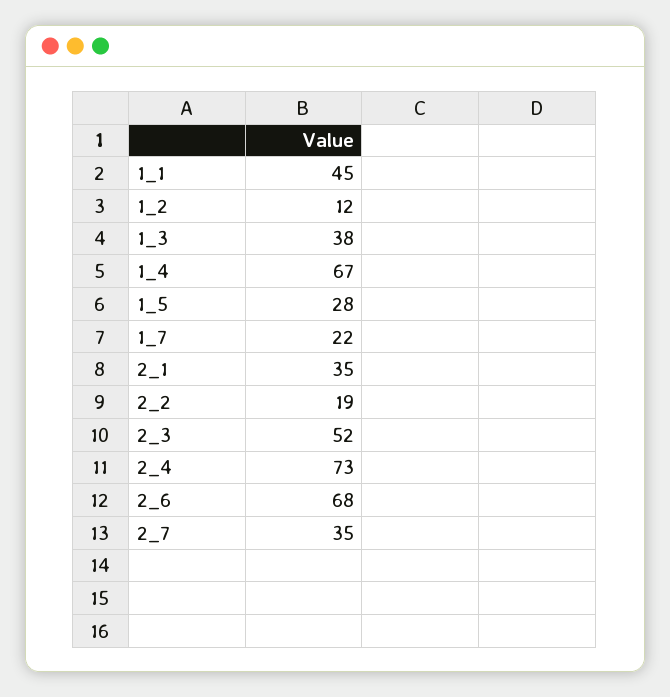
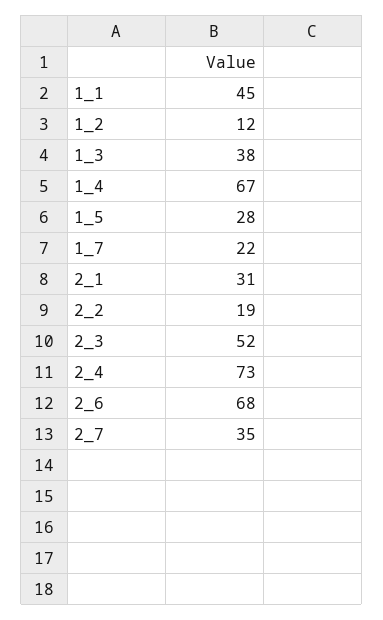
2_1: 35 -> 31

